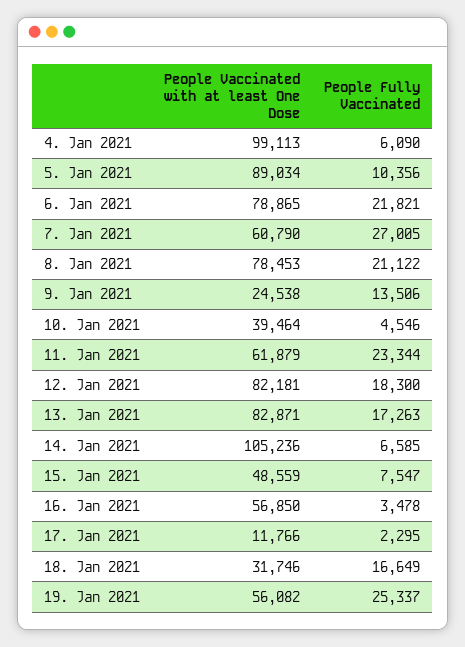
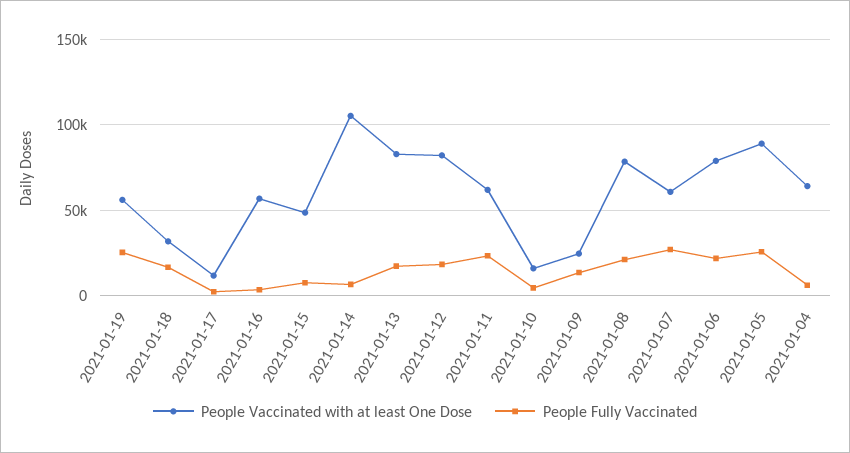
People Vaccinated with at least One Dose, 4. Jan 2021: 99113 -> 65000
People Fully Vaccinated, 5. Jan 2021: 10356 -> 25000
People Vaccinated with at least One Dose, 10. Jan 2021: 39464 -> 15000

